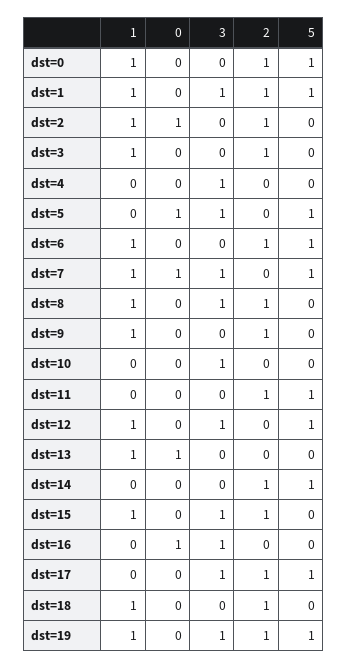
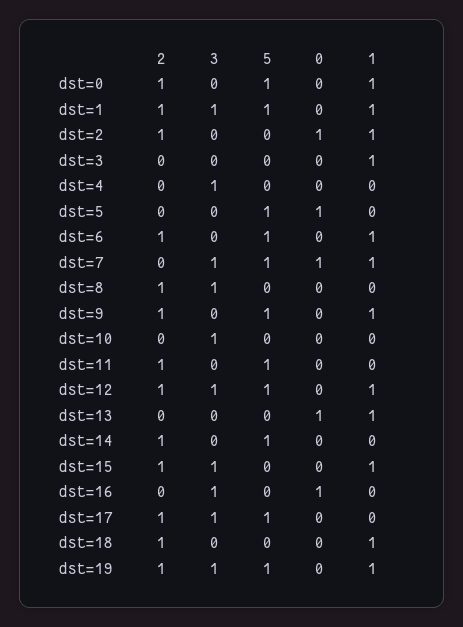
2, dst=3: 1 -> 0
3, dst=5: 1 -> 0
1, dst=8: 1 -> 0
5, dst=9: 0 -> 1
2, dst=12: 0 -> 1

